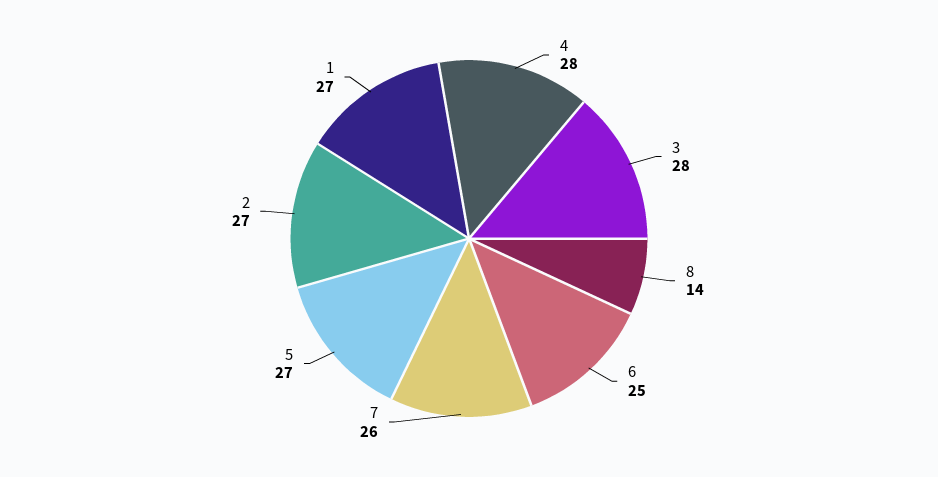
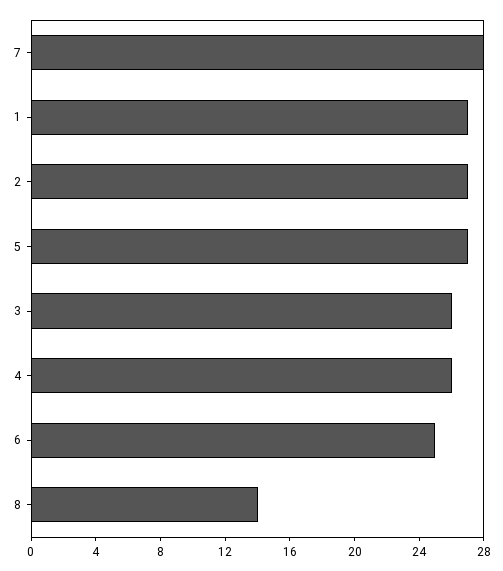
4: 28 -> 26
3: 28 -> 26
7: 26 -> 28

